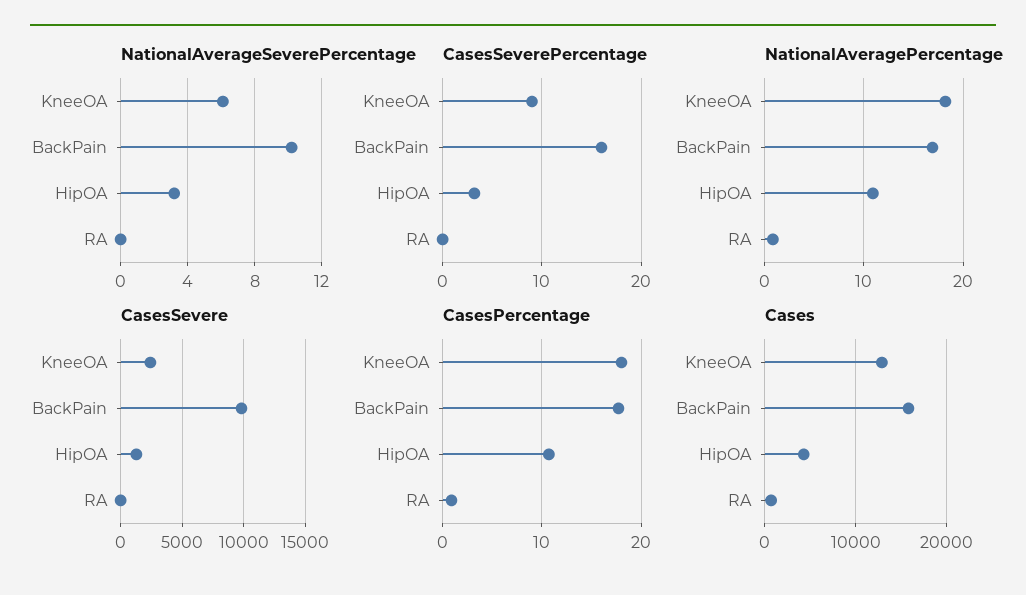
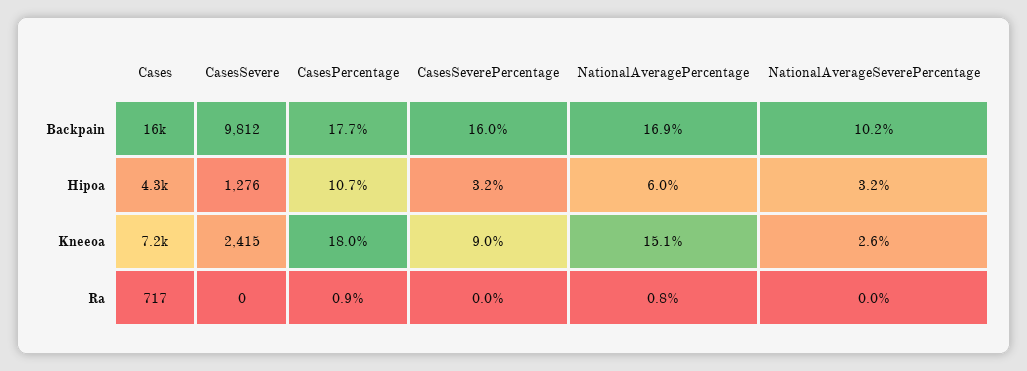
NationalAverageSeverePercentage, KneeOA: 6 -> 2.6
NationalAveragePercentage, KneeOA: 18 -> 15.1
NationalAveragePercentage, HipOA: 11 -> 6
Cases, KneeOA: 13000 -> 7200

